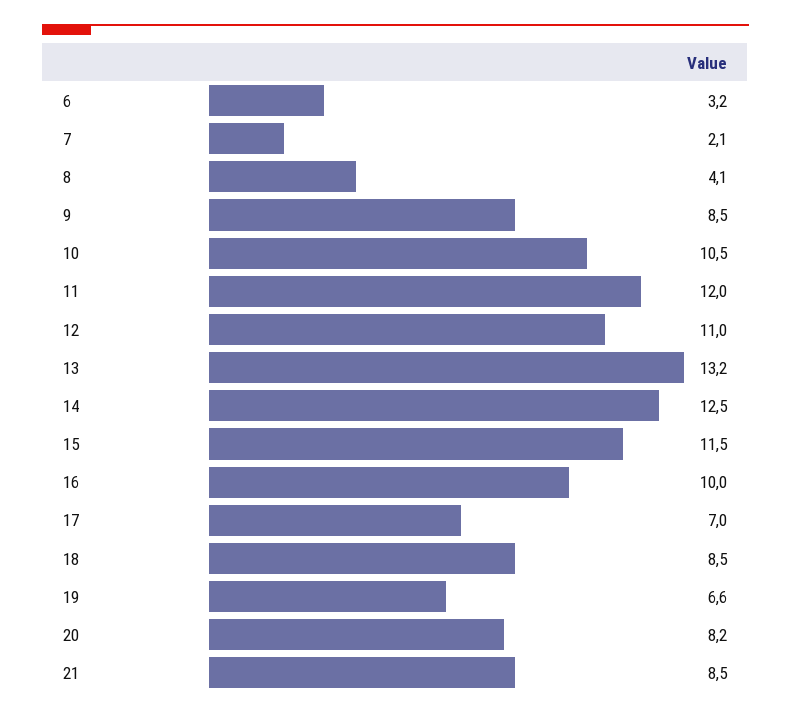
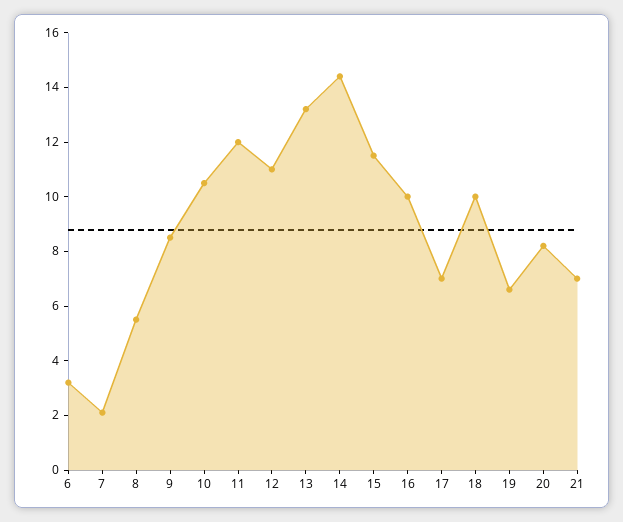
8: 4.1 -> 5.5
14: 12.5 -> 14.5
18: 8.5 -> 10
21: 8.5 -> 7

